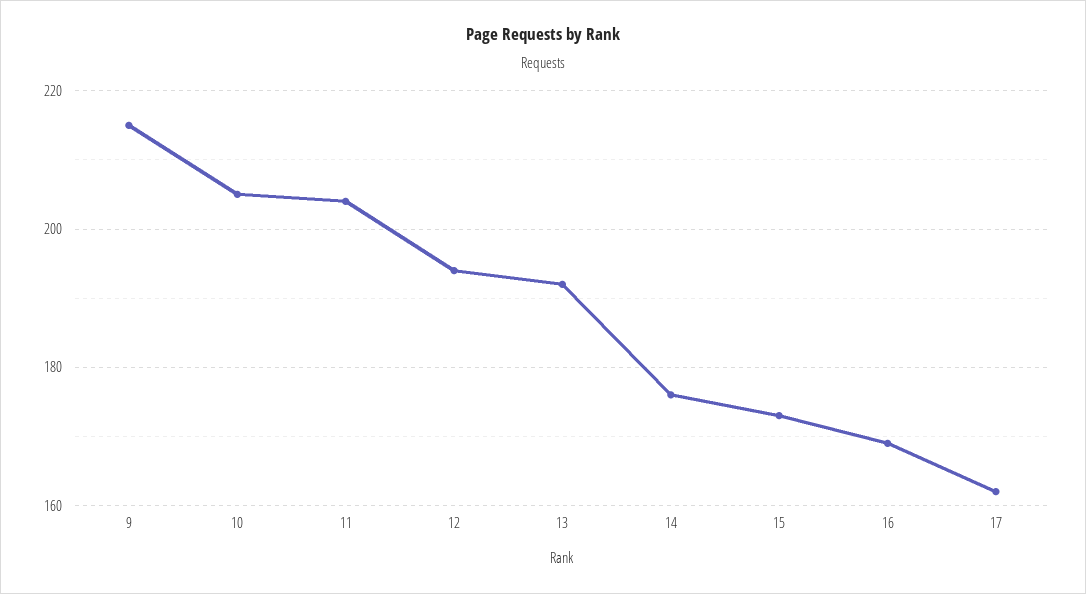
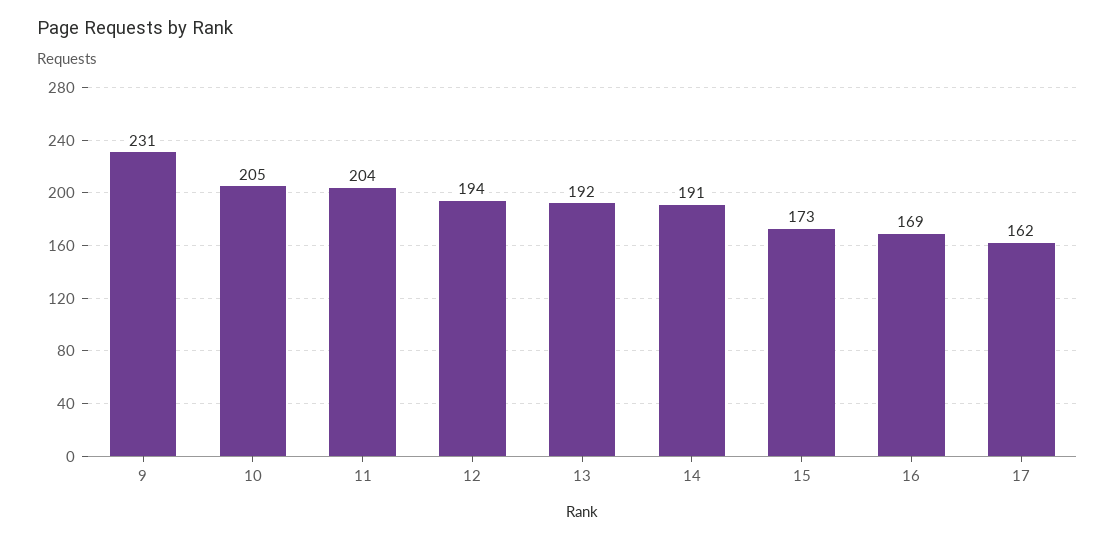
9: 215 -> 231
14: 175 -> 191

